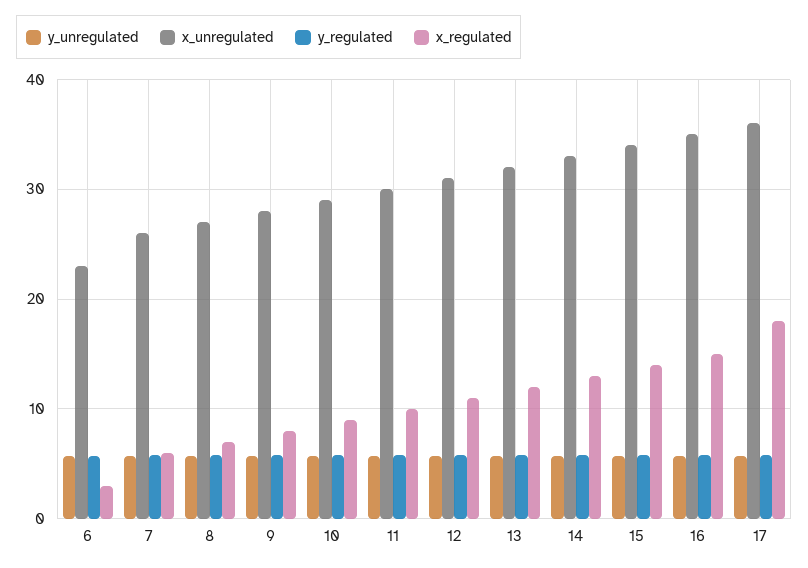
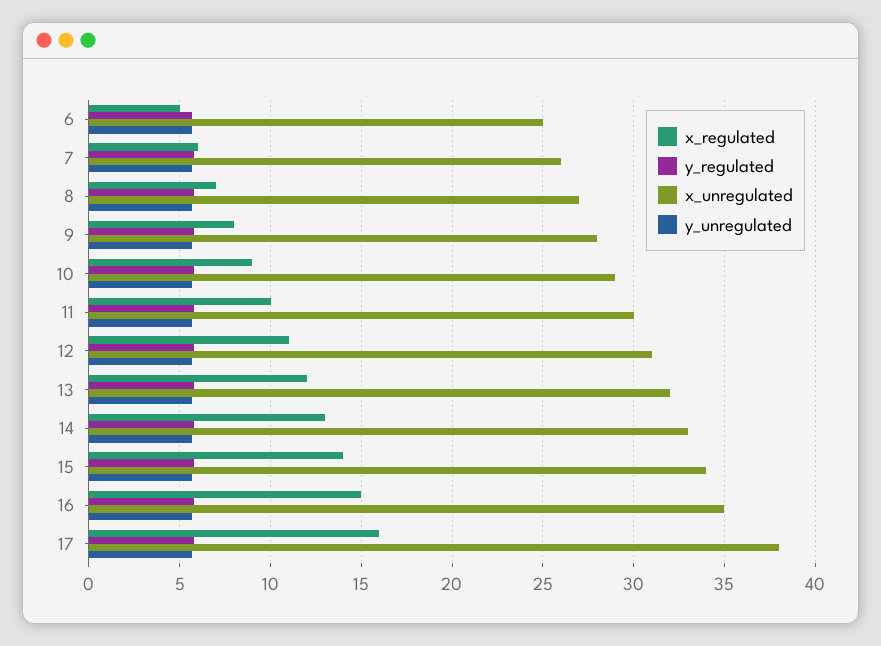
x_unregulated, 6: 23 -> 25
x_regulated, 6: 3 -> 5
x_unregulated, 17: 36 -> 38
x_regulated, 17: 18 -> 16

